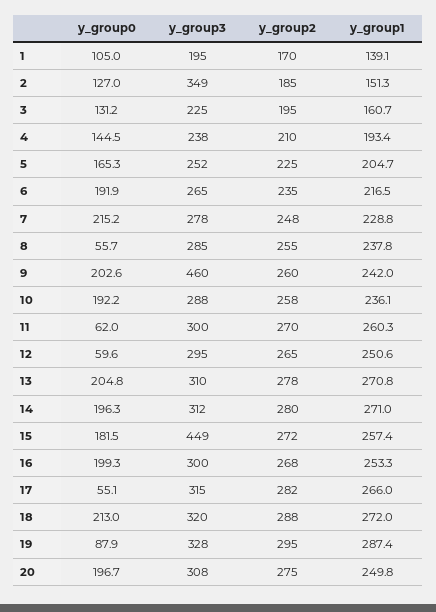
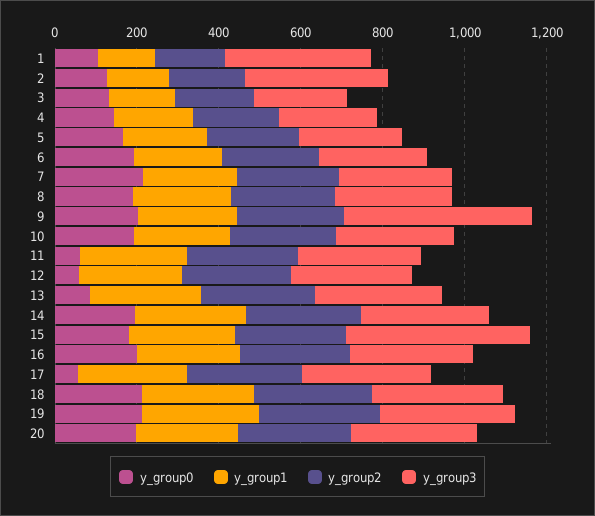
y_group3, 1: 195 -> 350
y_group0, 8: 55.7 -> 200
y_group0, 13: 204.8 -> 100
y_group0, 19: 87.9 -> 200

